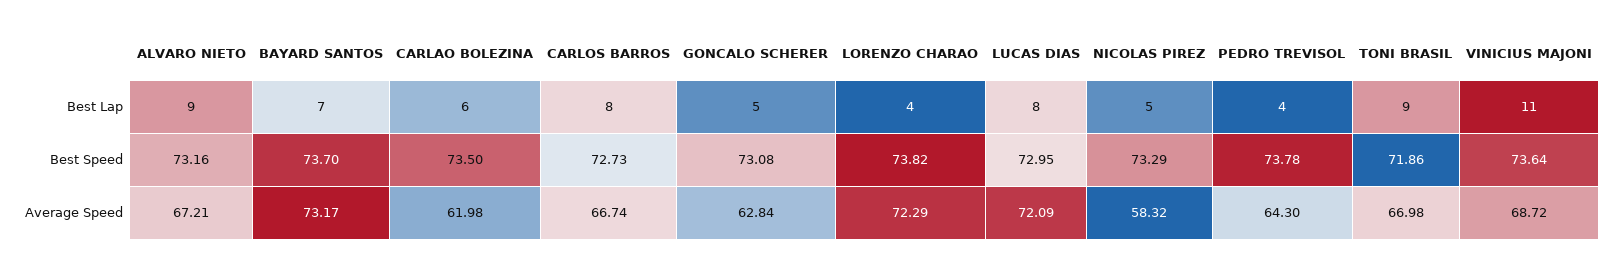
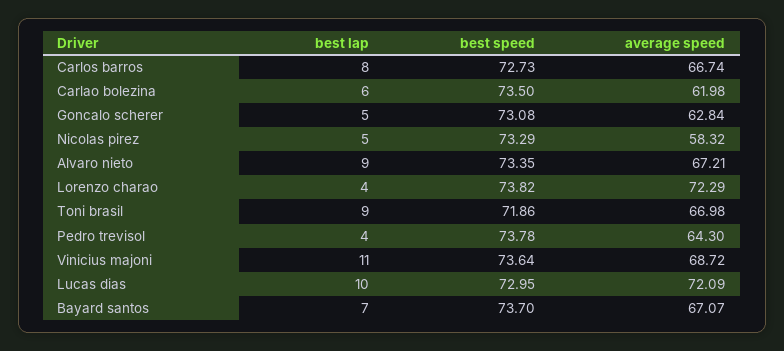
LUCAS DIAS, Best Lap: 8 -> 10
ALVARO NIETO, Best Speed: 73.16 -> 73.35
BAYARD SANTOS, Average Speed: 73.17 -> 67.07

